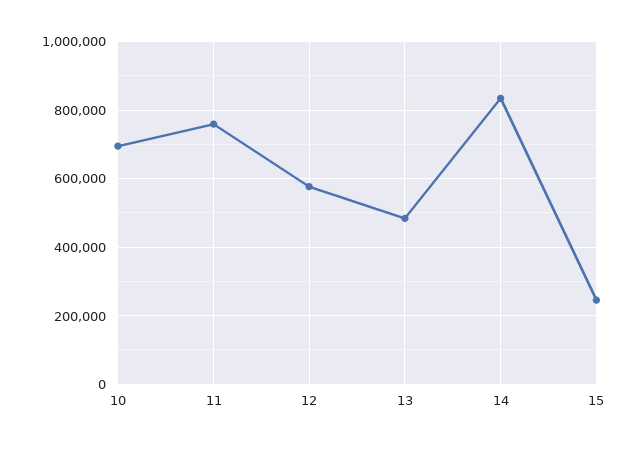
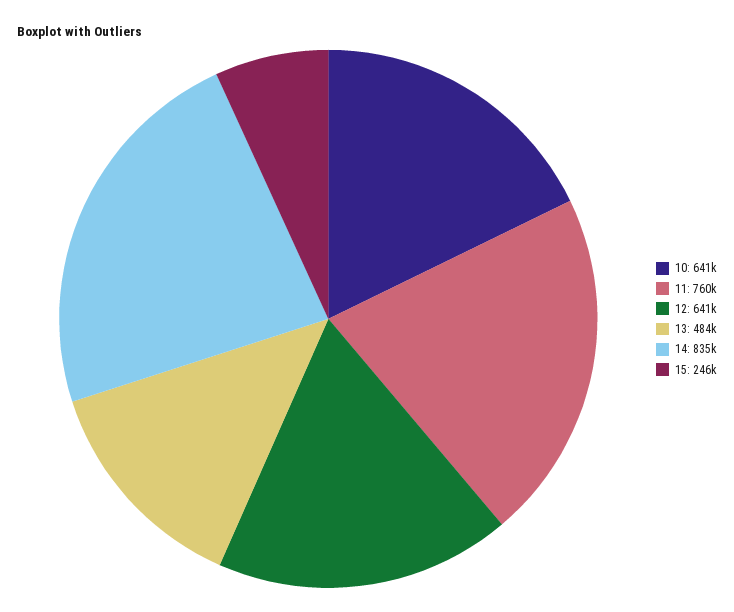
10: 700000 -> 641000
12: 580000 -> 641000

